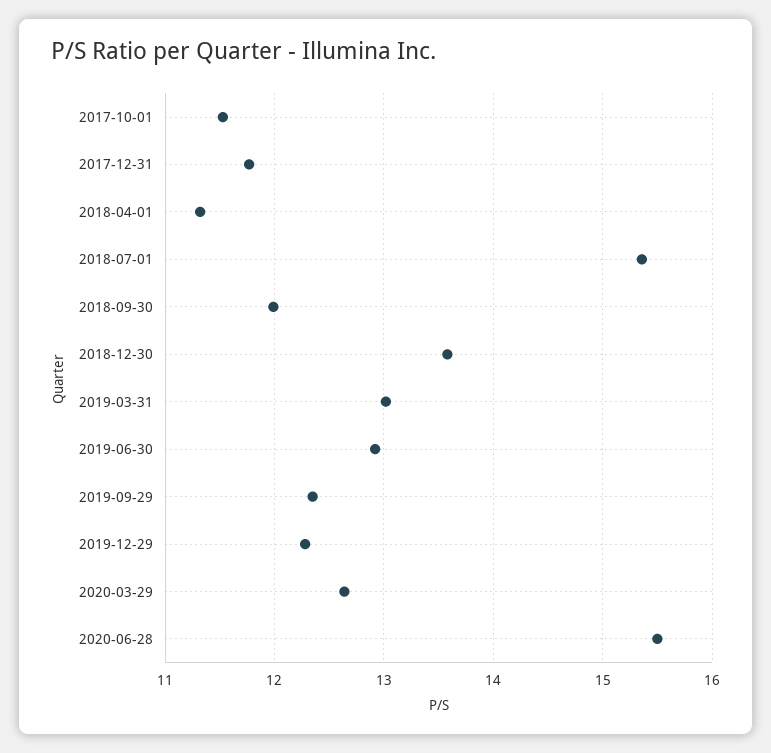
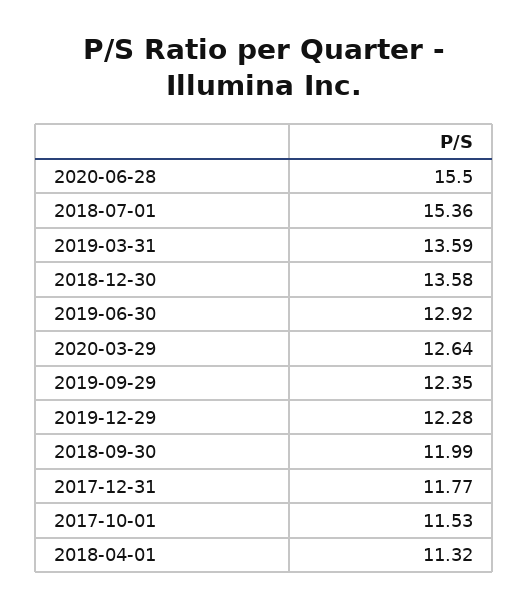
2019-03-31: 13 -> 13.59

